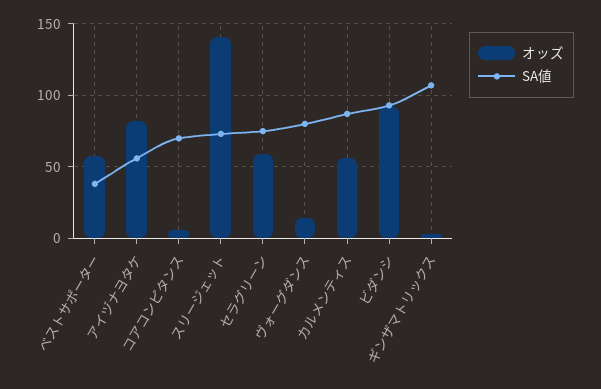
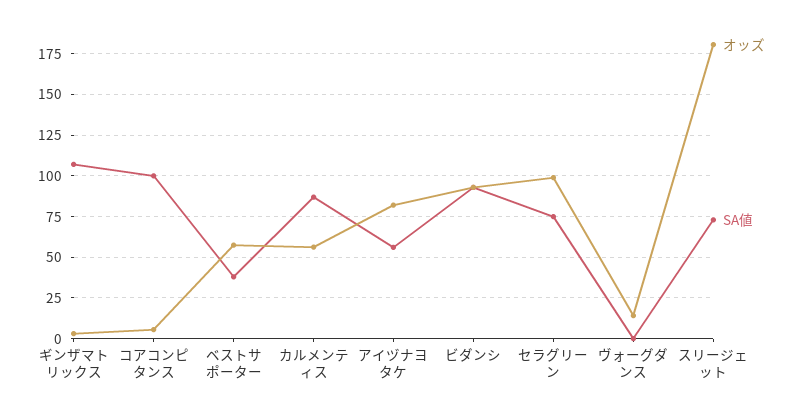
SA値, コアコンピタンス: 70 -> 100
オッズ, スリージェット: 140 -> 180
オッズ, セラグリーン: 60 -> 100
SA値, ヴォーグダンス: 80 -> 0

